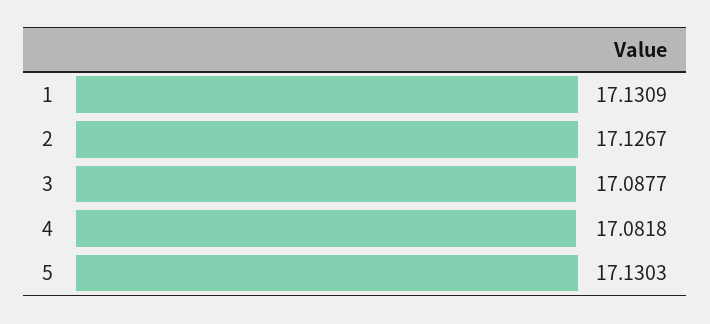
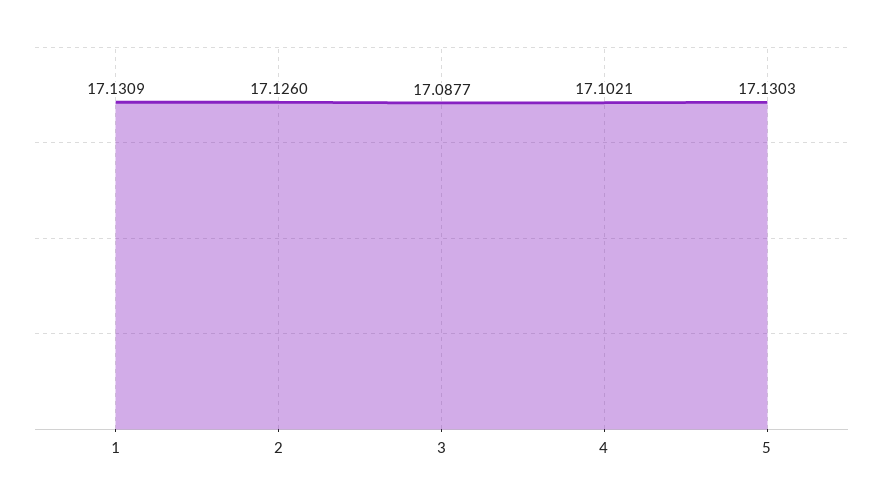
2: 17.1267 -> 17.126
4: 17.0818 -> 17.1021

